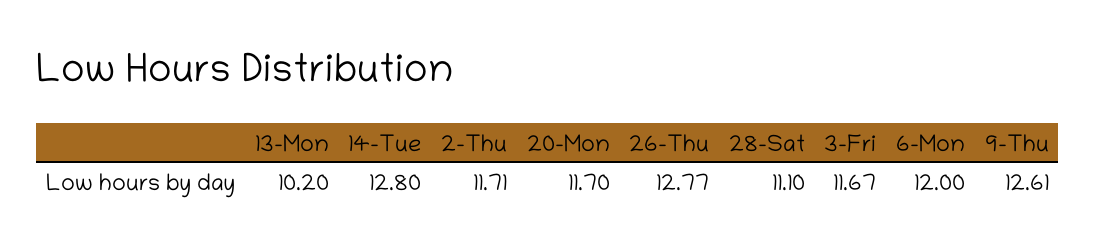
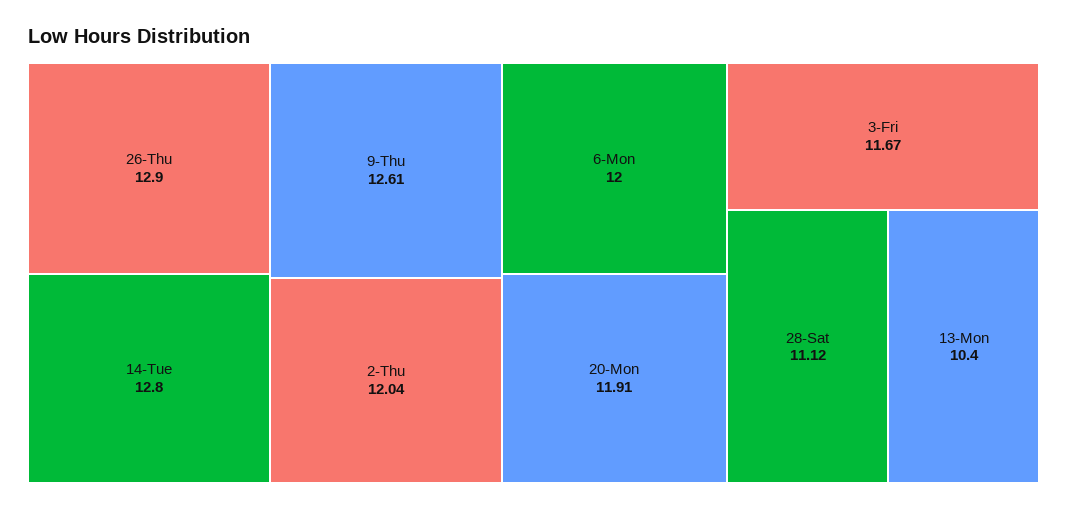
13-Mon: 10.2 -> 10.4
2-Thu: 11.71 -> 12.04
20-Mon: 11.7 -> 11.91
26-Thu: 12.77 -> 12.9
28-Sat: 11.1 -> 11.12

